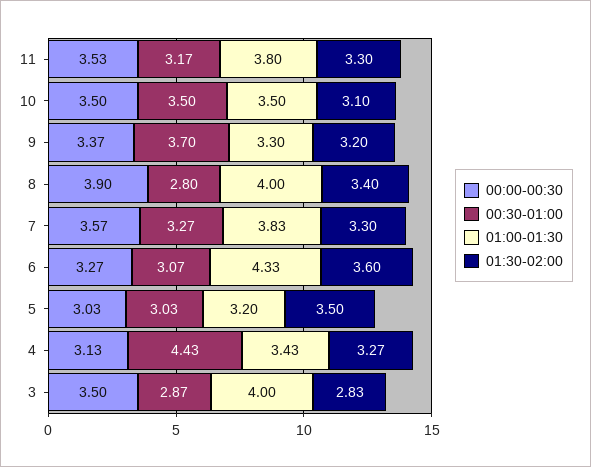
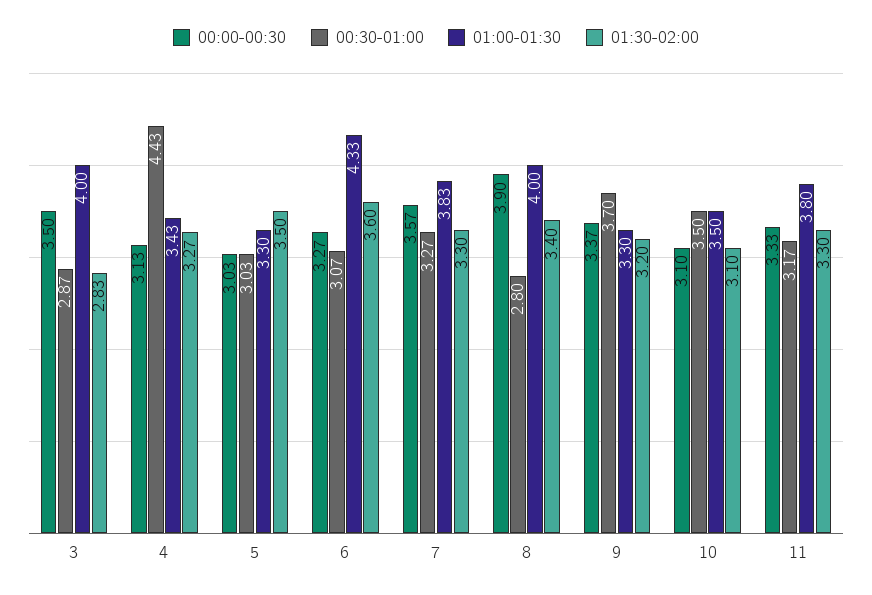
00:00-00:30, 11: 3.53 -> 3.33
00:00-00:30, 10: 3.5 -> 3.1
01:00-01:30, 5: 3.2 -> 3.3

